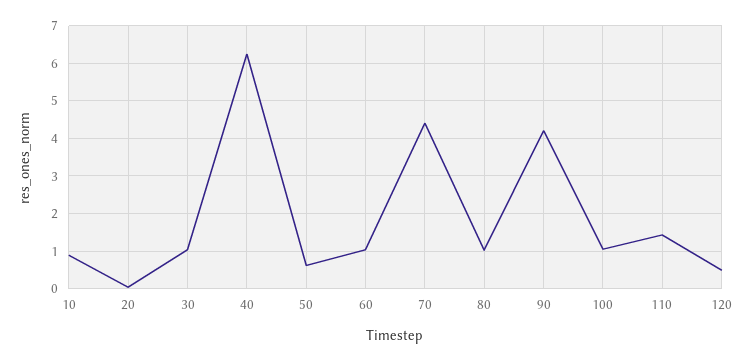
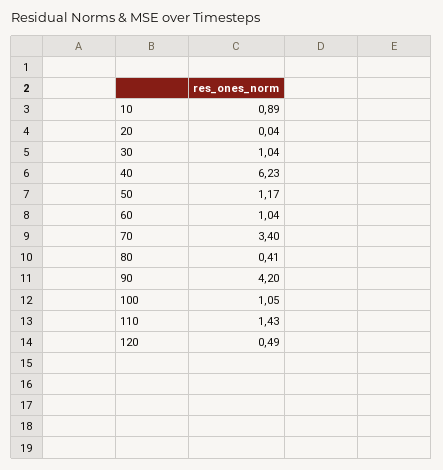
50: 0.6 -> 1.17
70: 4.4 -> 3.4
80: 1 -> 0.41

